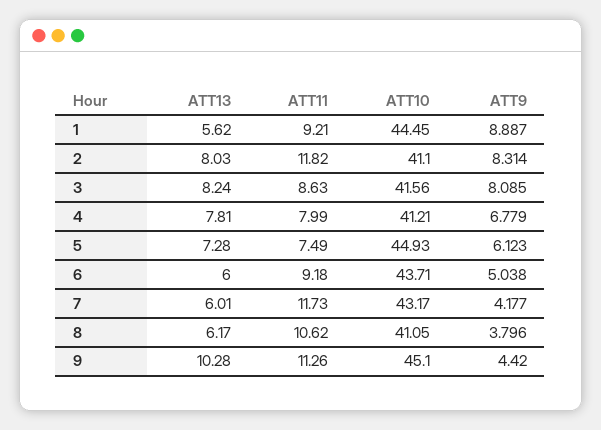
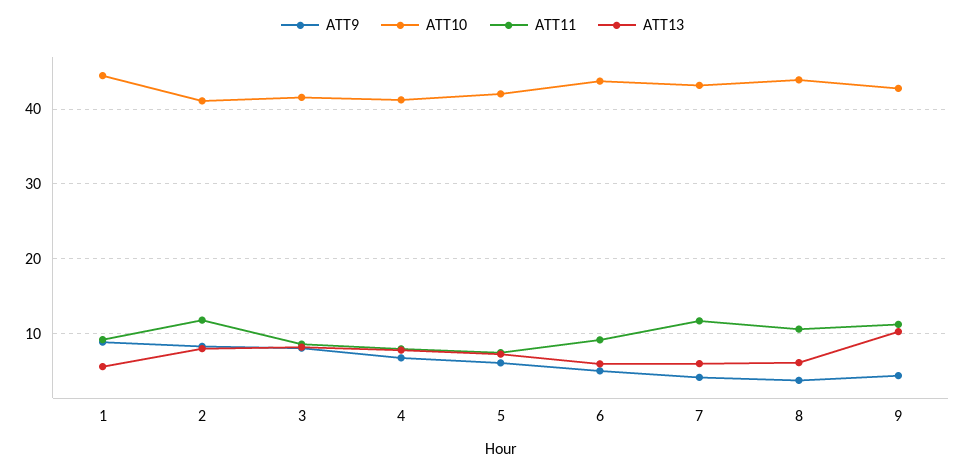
ATT10, 5: 44.93 -> 42
ATT10, 8: 41.05 -> 44
ATT10, 9: 45.1 -> 43

